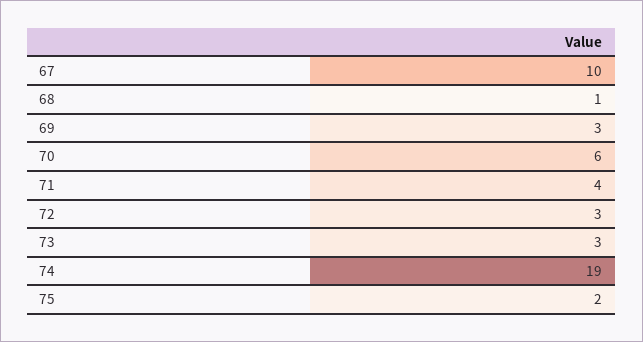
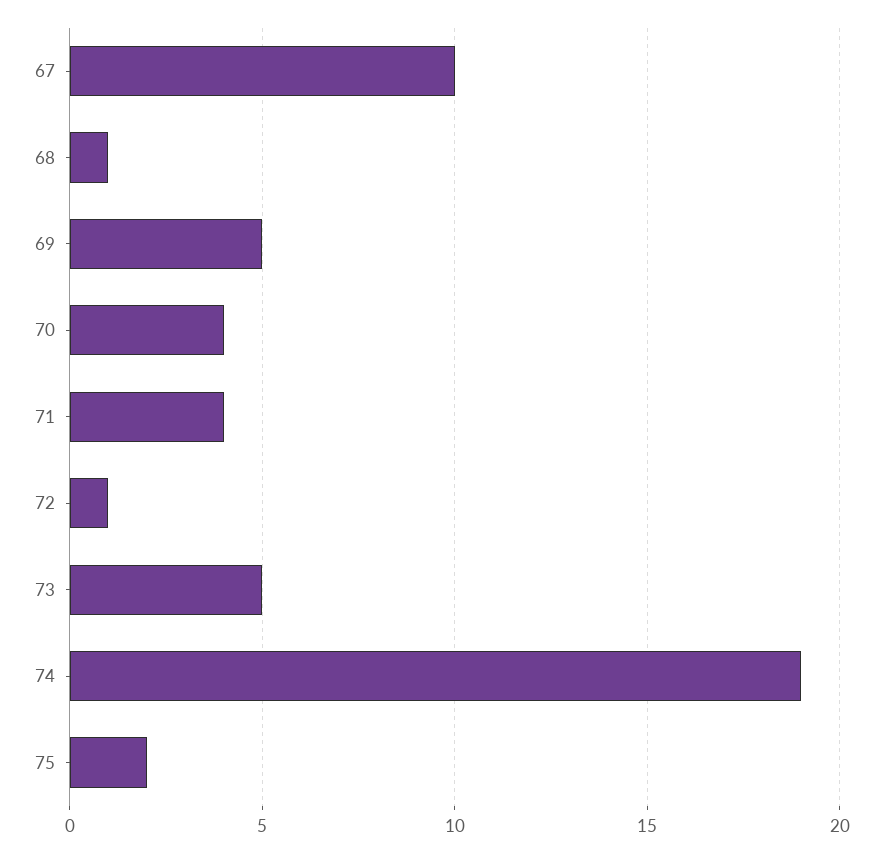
69: 3 -> 5
70: 6 -> 4
72: 3 -> 1
73: 3 -> 5

